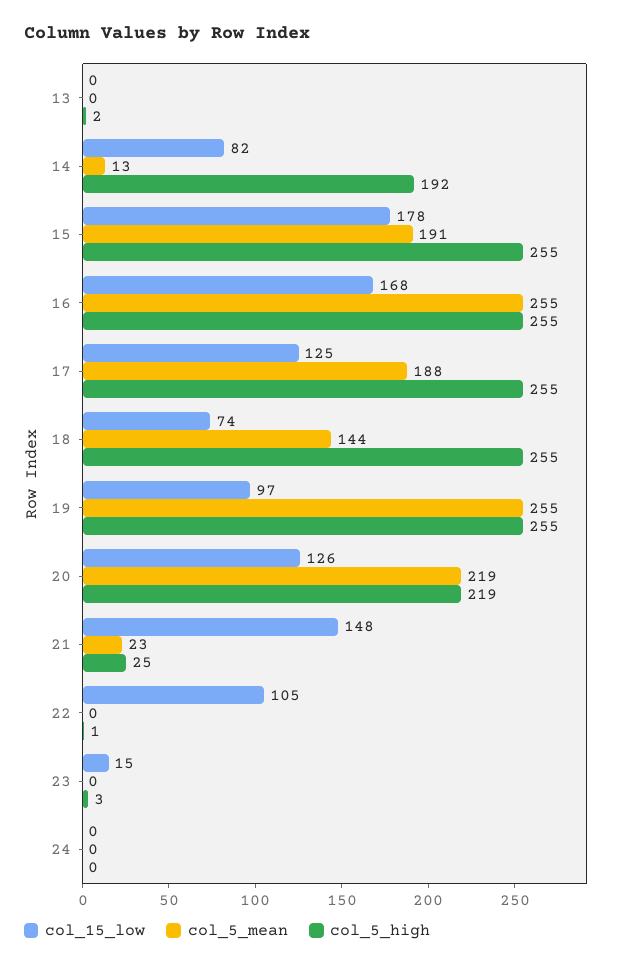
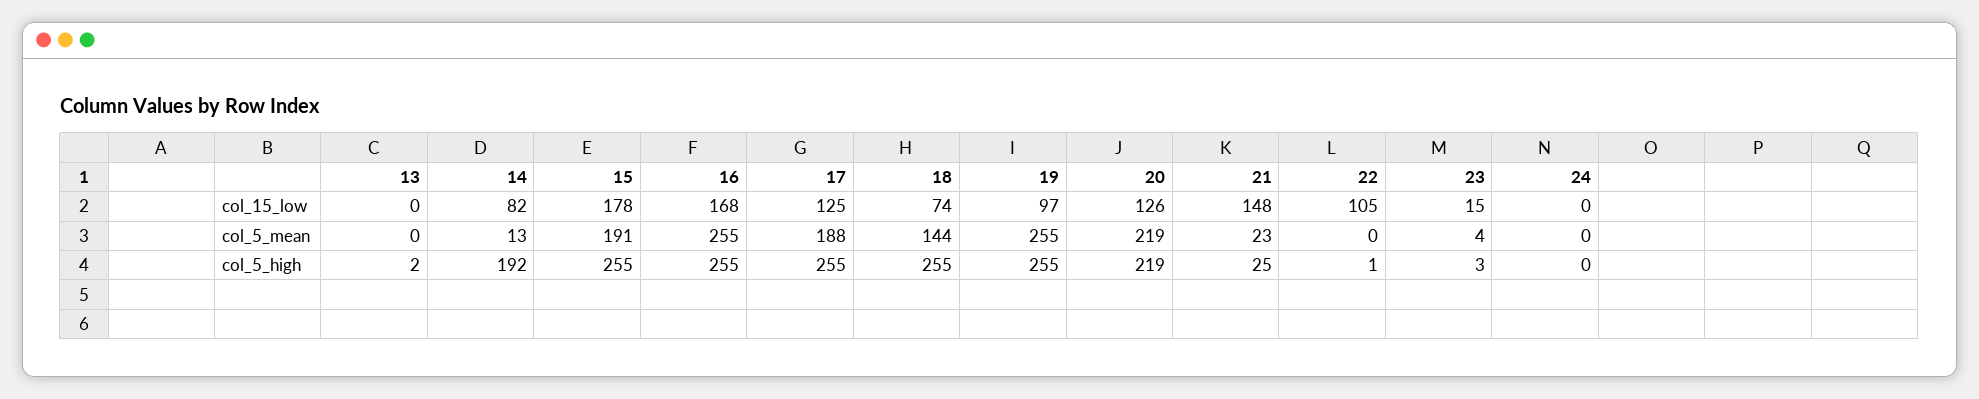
col_5_mean, 23: 0 -> 4

